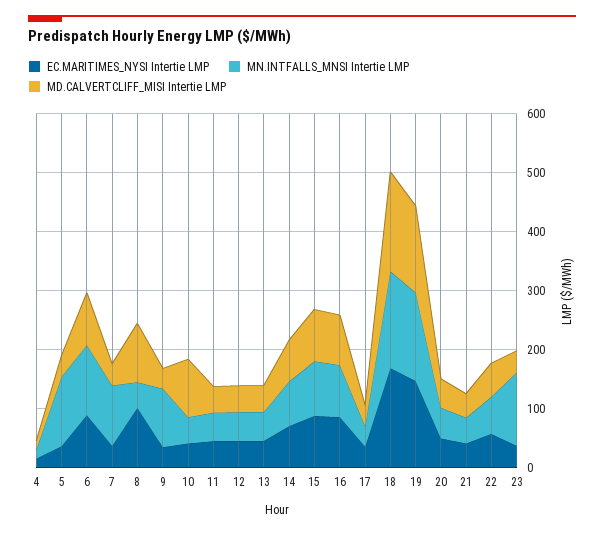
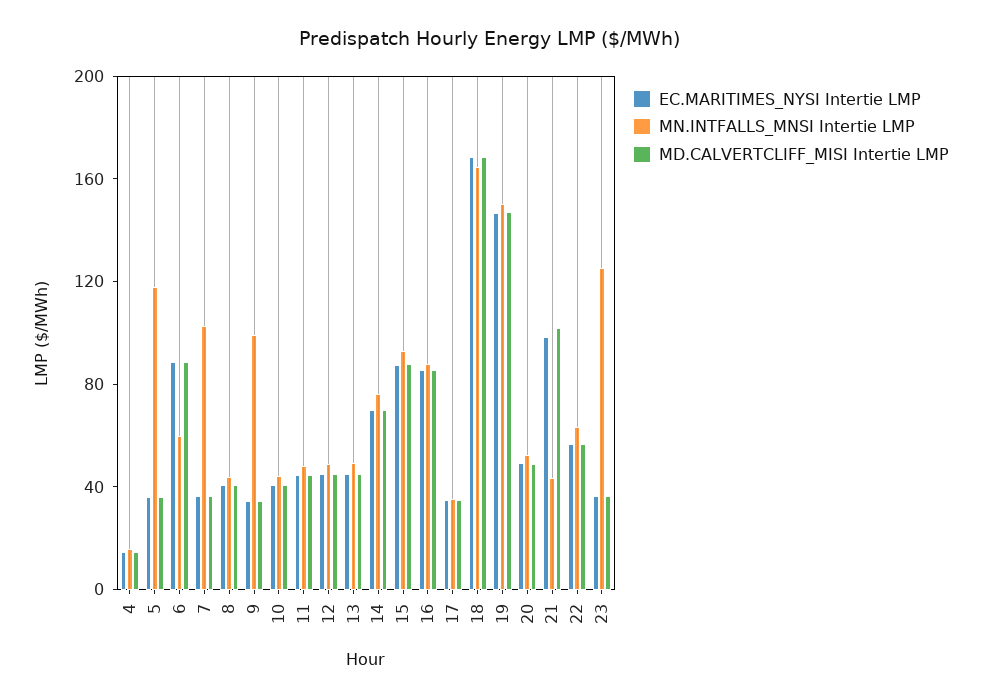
MN.INTFALLS_MNSI Intertie LMP, 6: 120 -> 60
EC.MARITIMES_NYSI Intertie LMP, 8: 100 -> 40
MD.CALVERTCLIFF_MISI Intertie LMP, 8: 100 -> 40
MD.CALVERTCLIFF_MISI Intertie LMP, 10: 100 -> 40
EC.MARITIMES_NYSI Intertie LMP, 21: 40 -> 100
MD.CALVERTCLIFF_MISI Intertie LMP, 21: 40 -> 100

